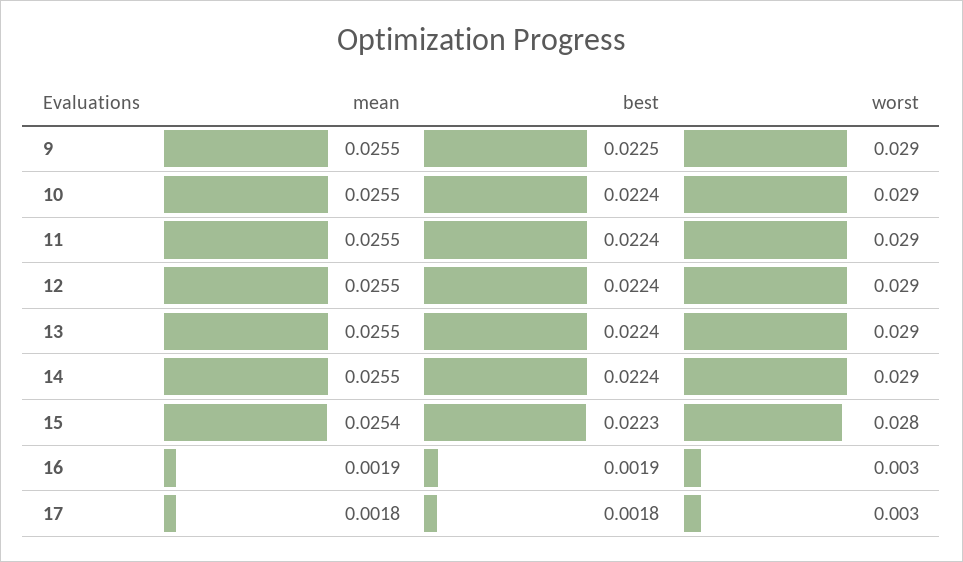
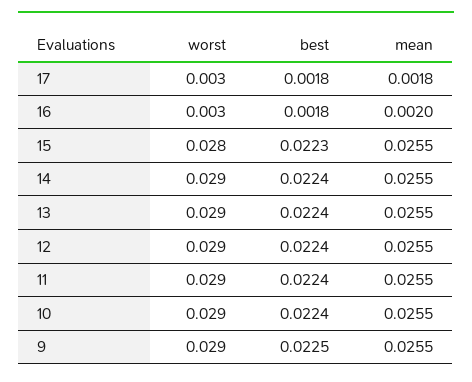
mean, 15: 0.0254 -> 0.0255
mean, 16: 0.0019 -> 0.002
best, 16: 0.0019 -> 0.0018

